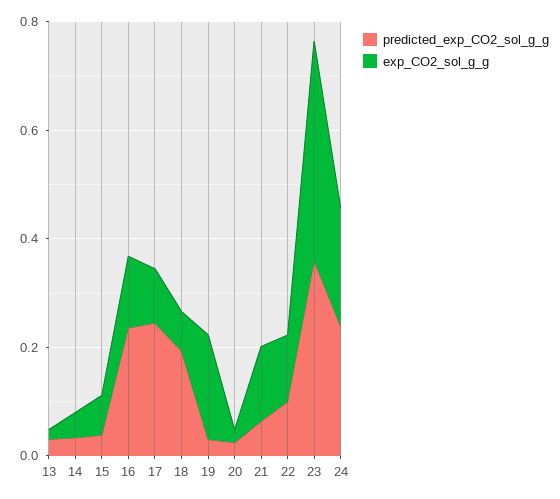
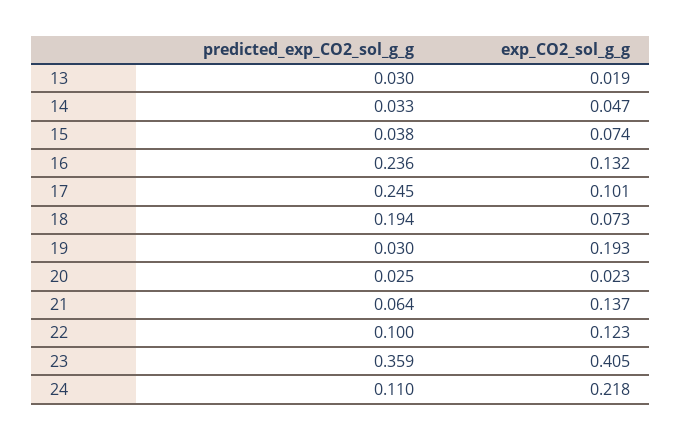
predicted_exp_CO2_sol_g_g, 24: 0.25 -> 0.11

